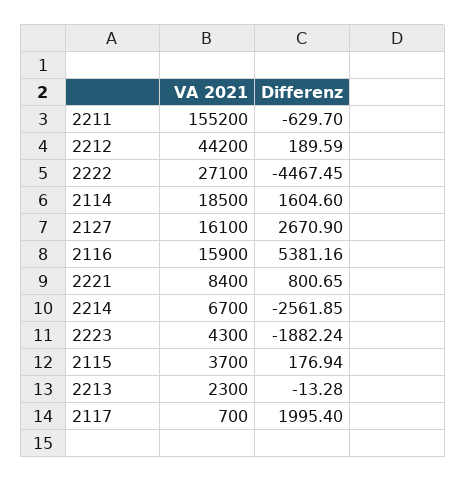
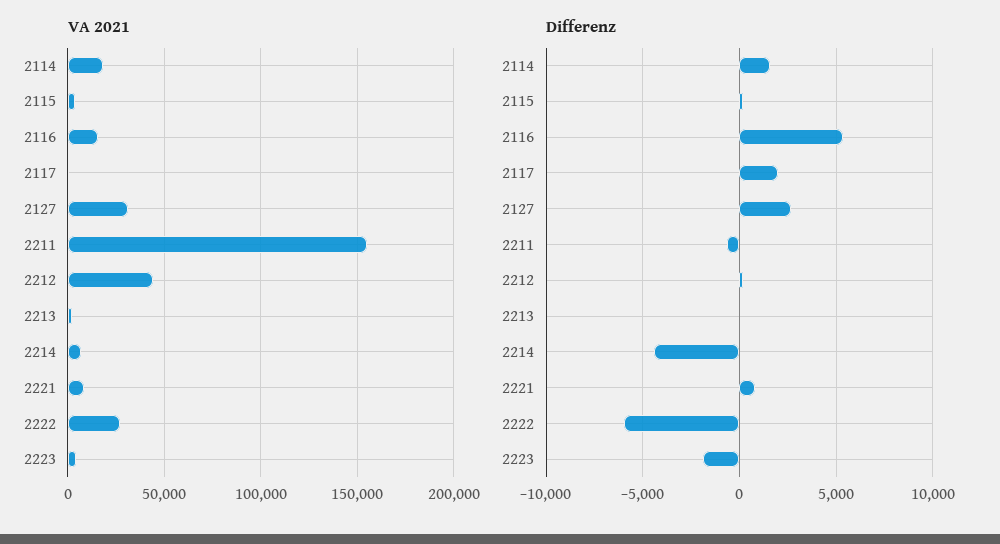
Differenz, 2222: -4467.45 -> -6000
VA 2021, 2127: 16100 -> 30000
Differenz, 2214: -2561.85 -> -4500

